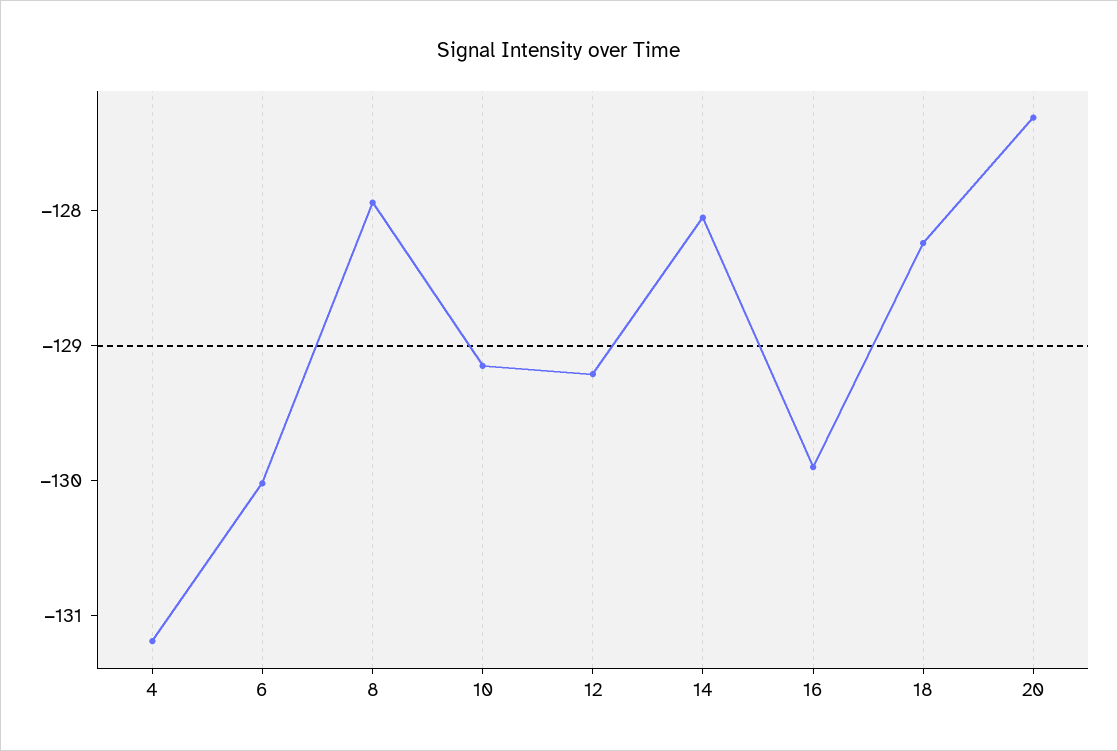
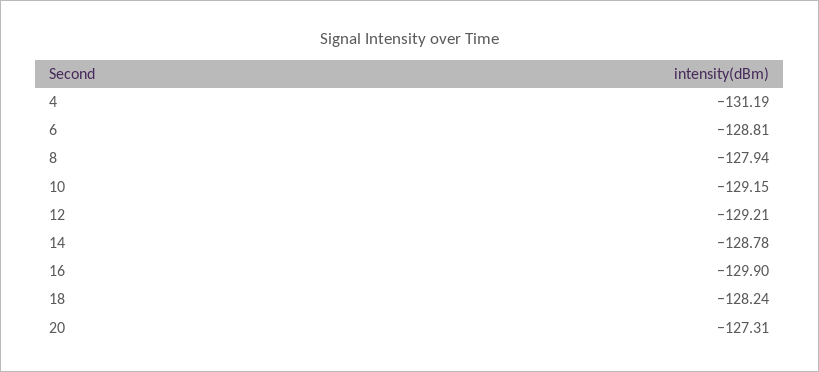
6: -130 -> -128.81
14: -128 -> -128.78

